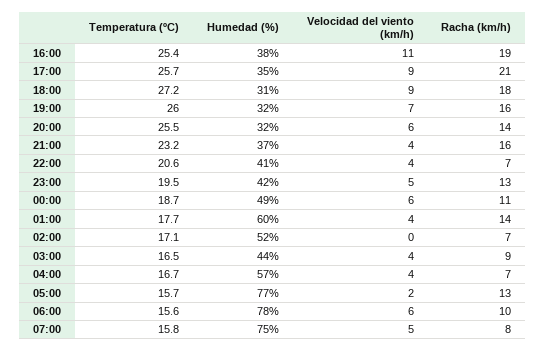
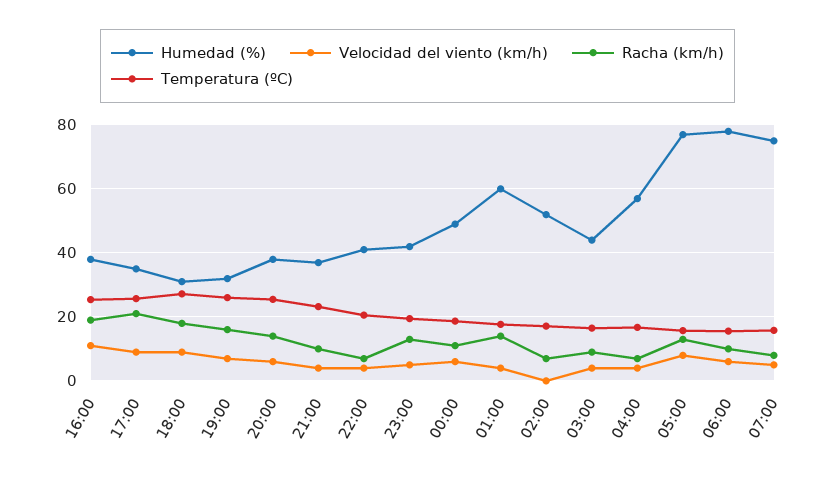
Humedad (%), 20:00: 32 -> 38
Racha (km/h), 21:00: 16 -> 10
Velocidad del viento (km/h), 05:00: 2 -> 8

